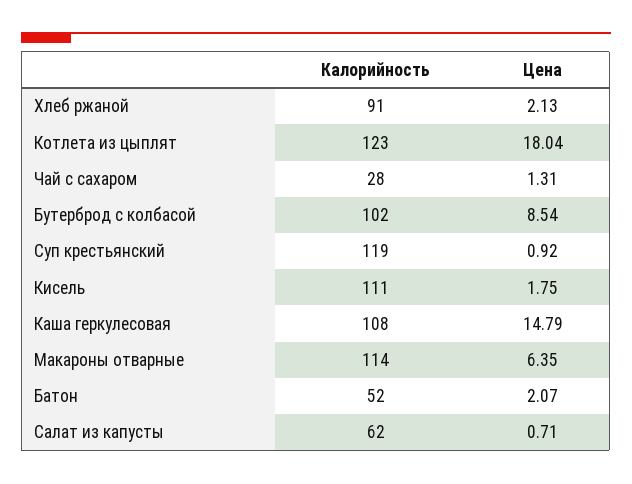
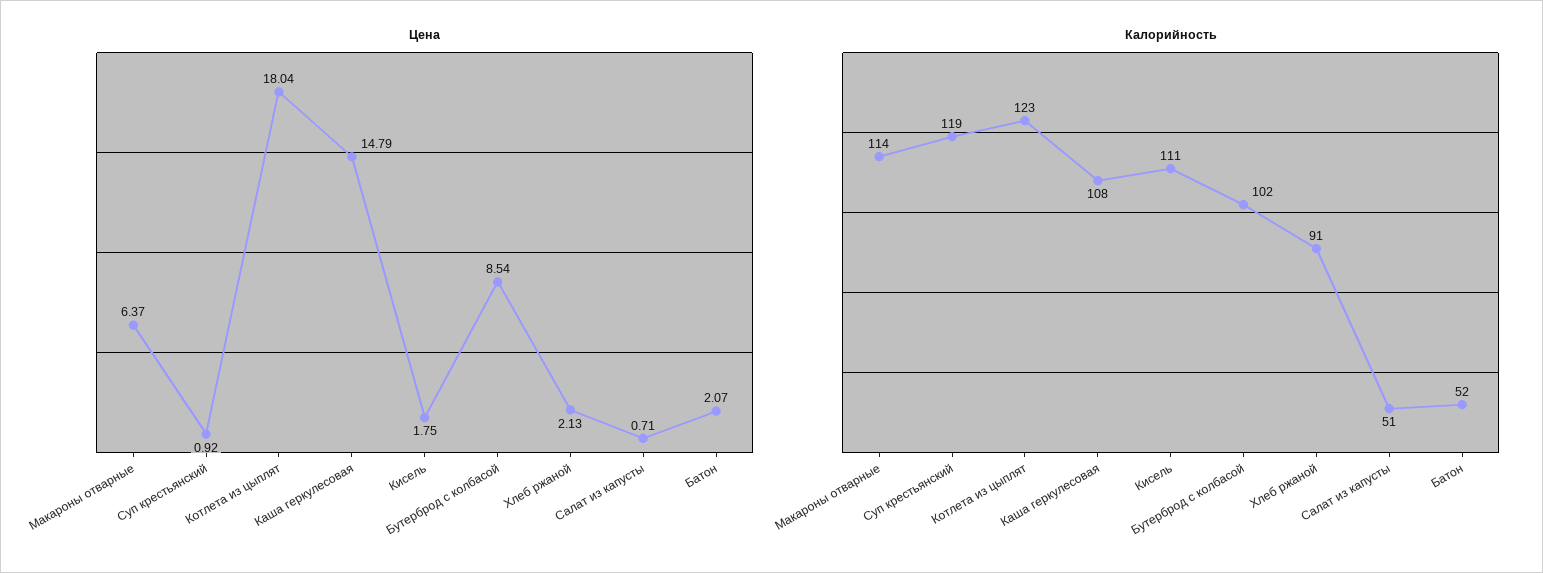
Калорийность, Чай с сахаром: 28 -> none
Цена, Чай с сахаром: 1.31 -> none
Цена, Макароны отварные: 6.35 -> 6.37
Калорийность, Салат из капусты: 62 -> 51

